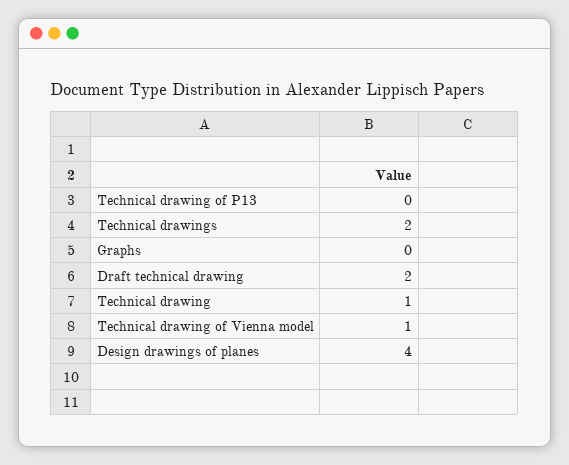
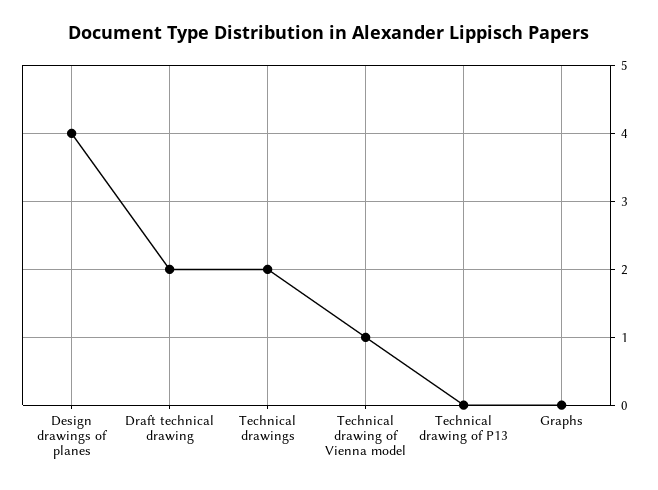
Technical drawing: 1 -> none

